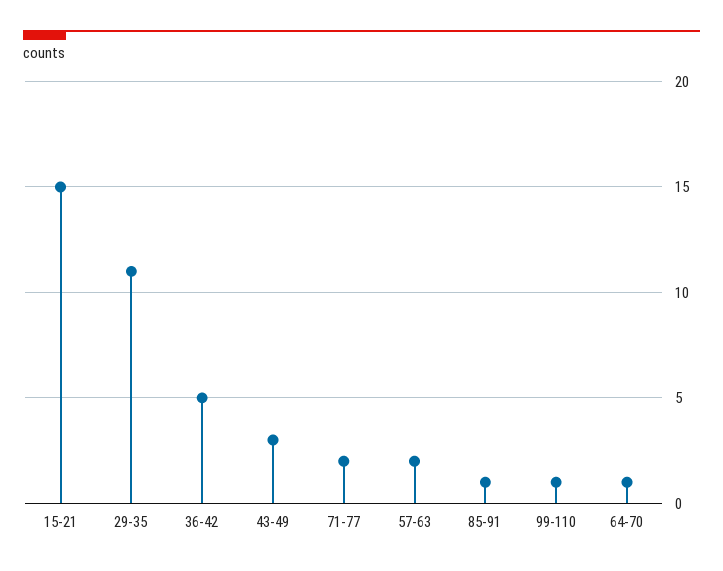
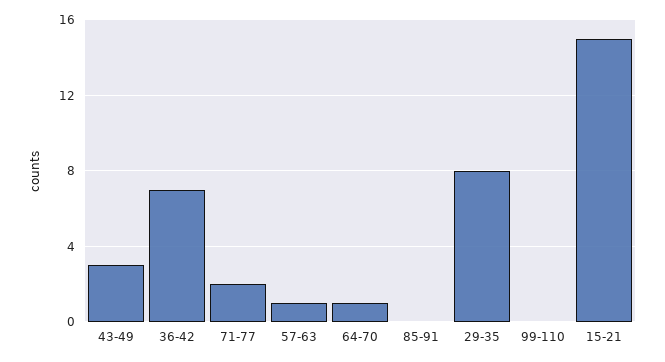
29-35: 11 -> 8
36-42: 5 -> 7
57-63: 2 -> 1
85-91: 1 -> 0
99-110: 1 -> 0

